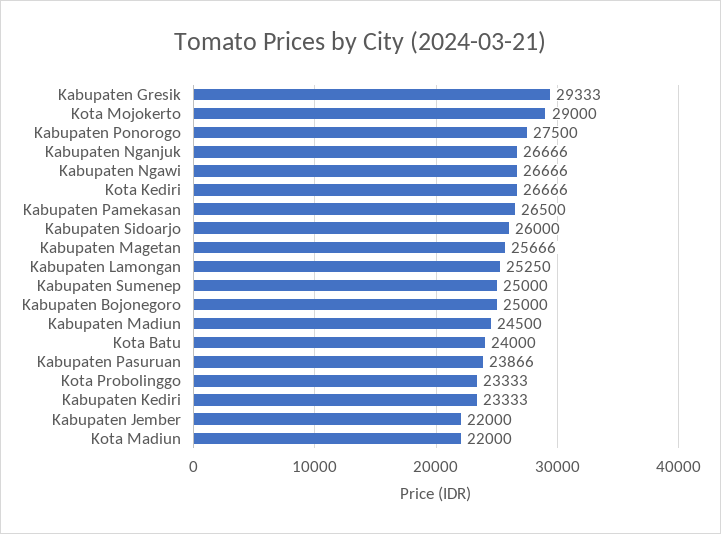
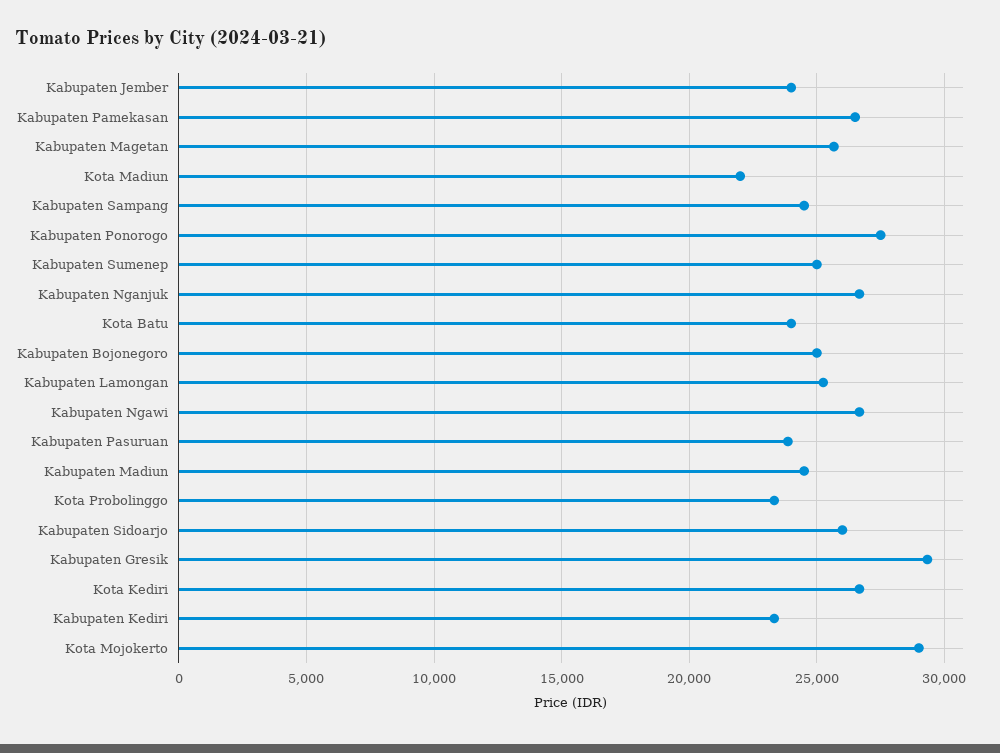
Kabupaten Jember: 22000 -> 24000
Kabupaten Sampang: none -> 24500

